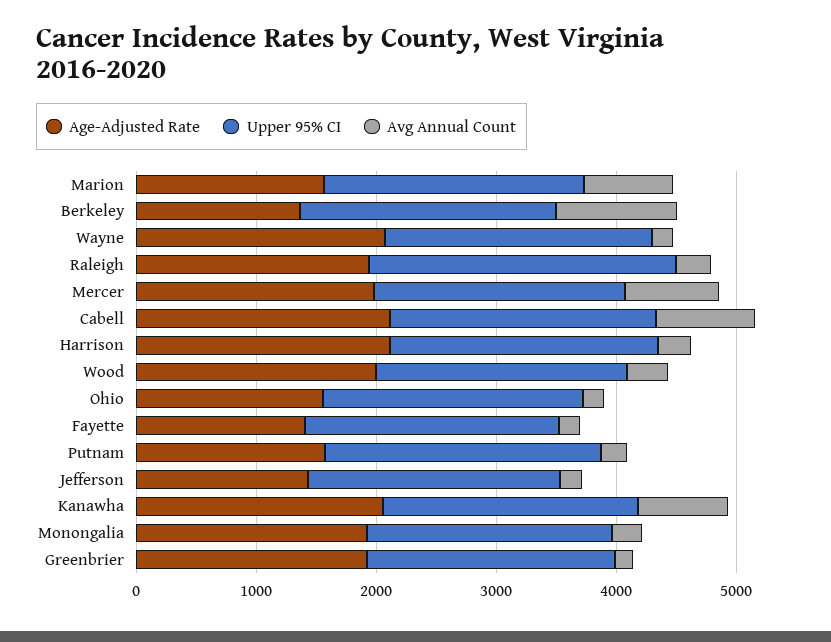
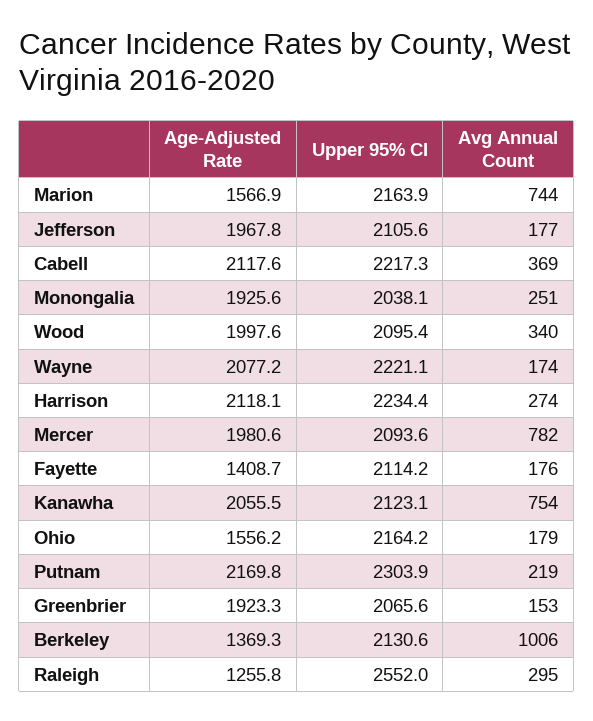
Age-Adjusted Rate, Raleigh: 2000 -> 1255.8
Avg Annual Count, Cabell: 800 -> 369
Age-Adjusted Rate, Putnam: 1600 -> 2169.8
Age-Adjusted Rate, Jefferson: 1400 -> 1967.8

